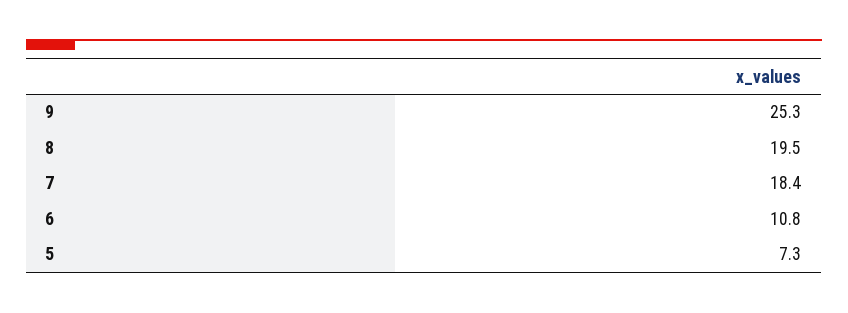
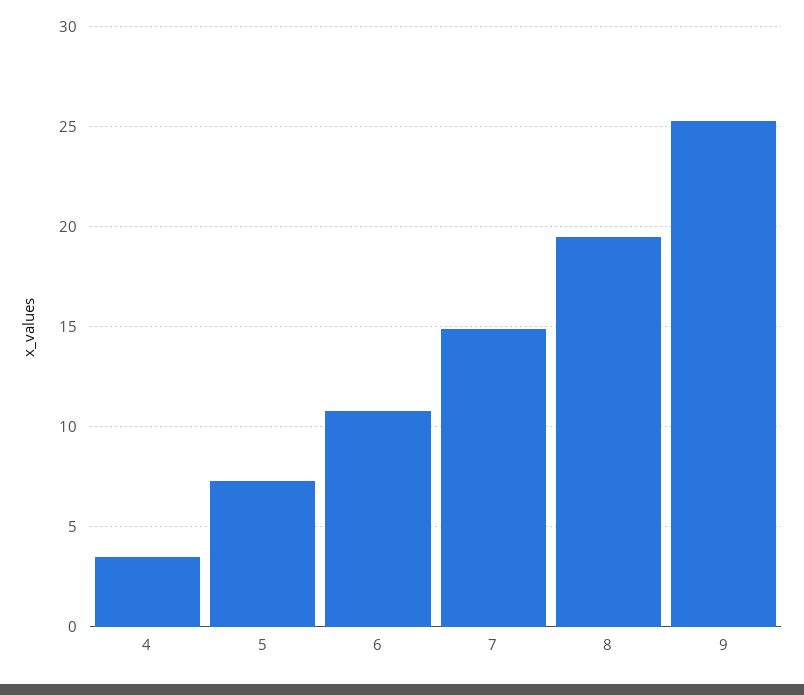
7: 18.4 -> 15
4: none -> 3.5

